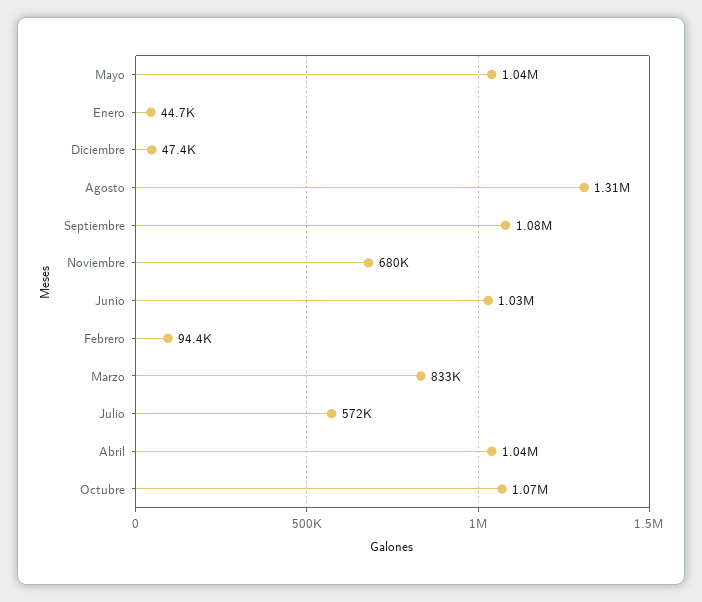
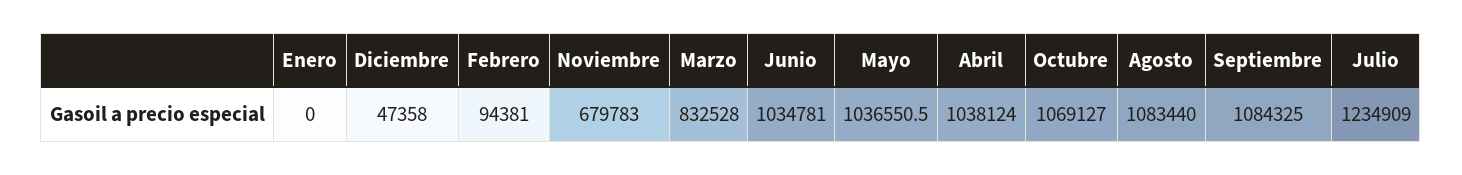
Enero: 44700 -> 0
Agosto: 1310000 -> 1083440
Julio: 572000 -> 1234909

